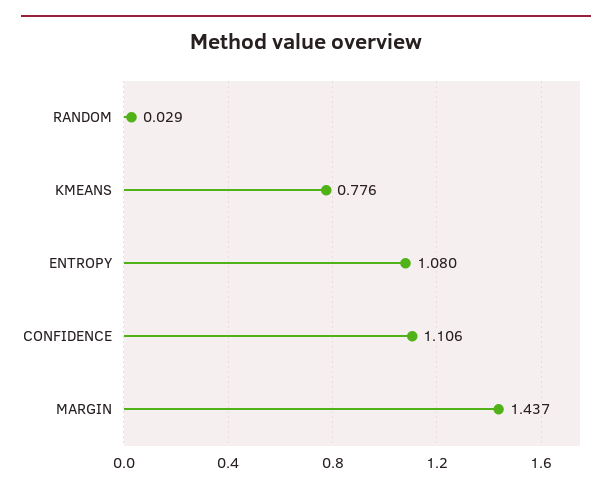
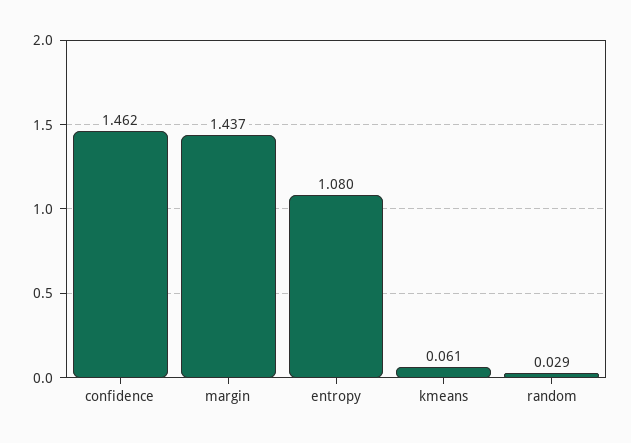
KMEANS: 0.776 -> 0.061
CONFIDENCE: 1.106 -> 1.462

